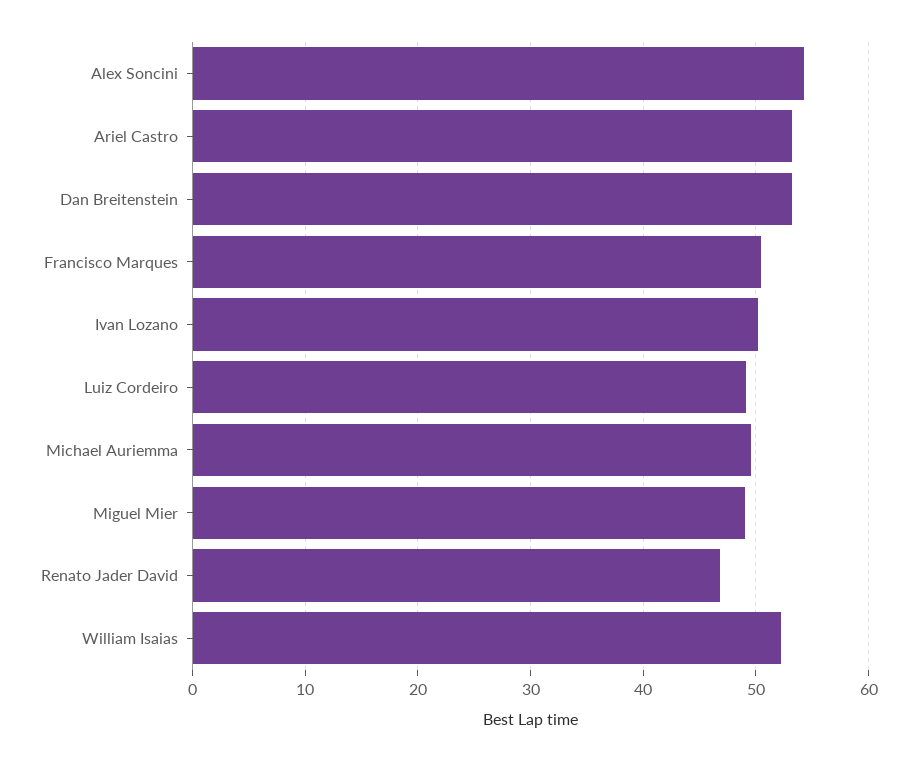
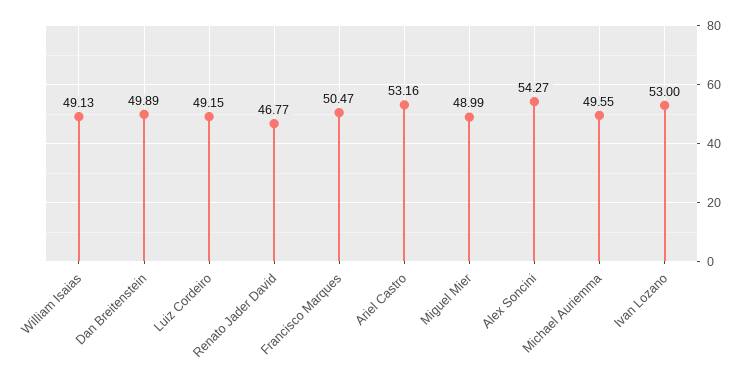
Dan Breitenstein: 53 -> 49.89
Ivan Lozano: 50 -> 53
William Isaias: 52 -> 49.13

